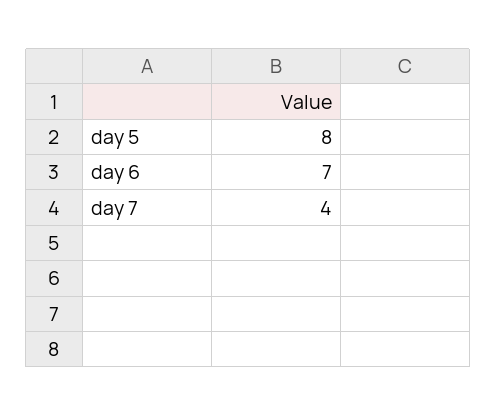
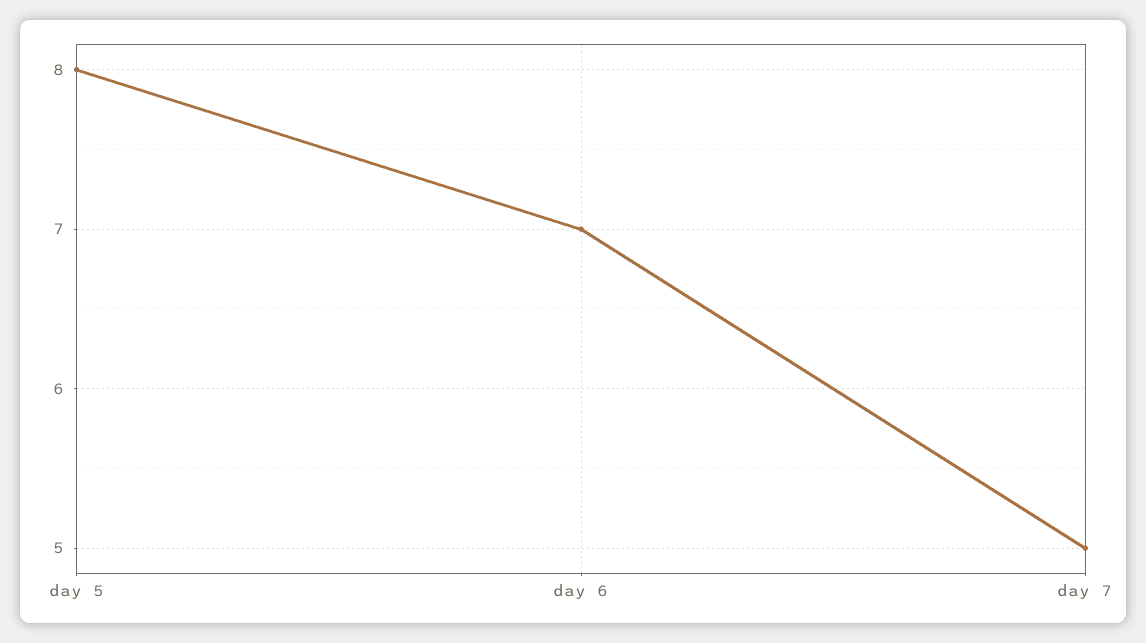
day 7: 4 -> 5

